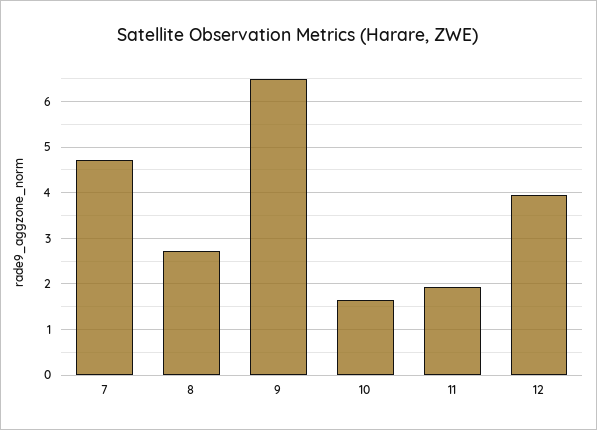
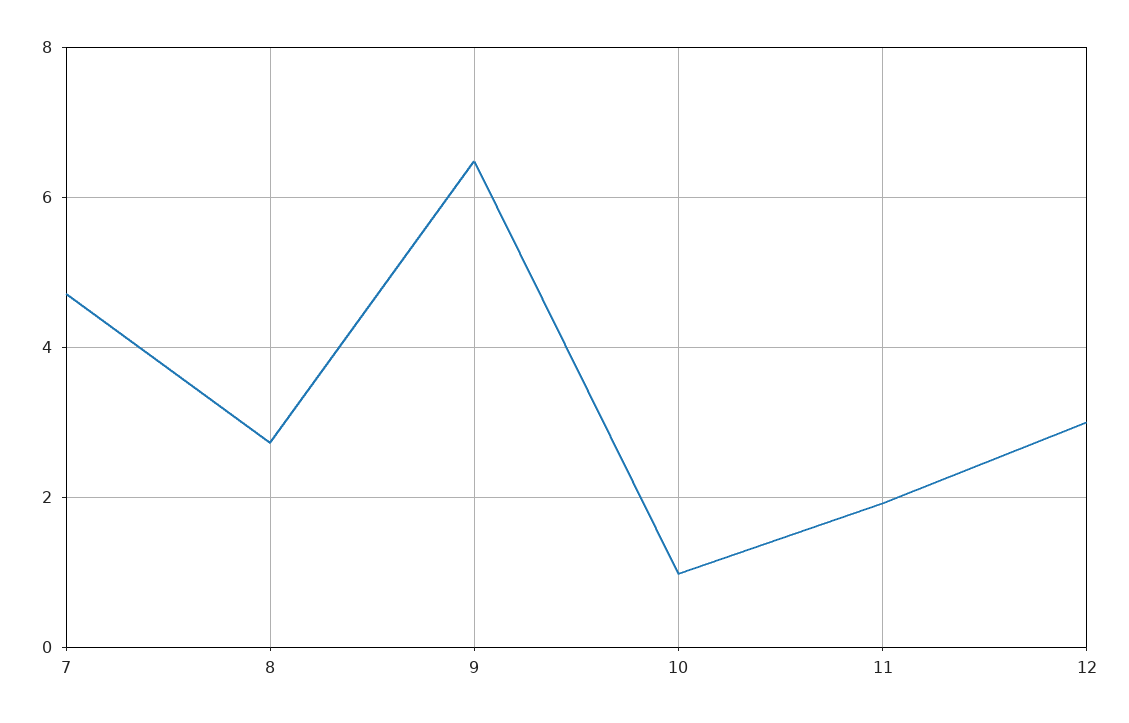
10: 1.6 -> 1
12: 4 -> 3

